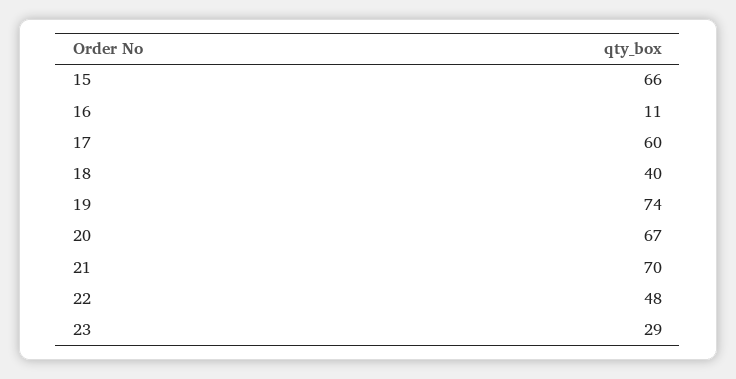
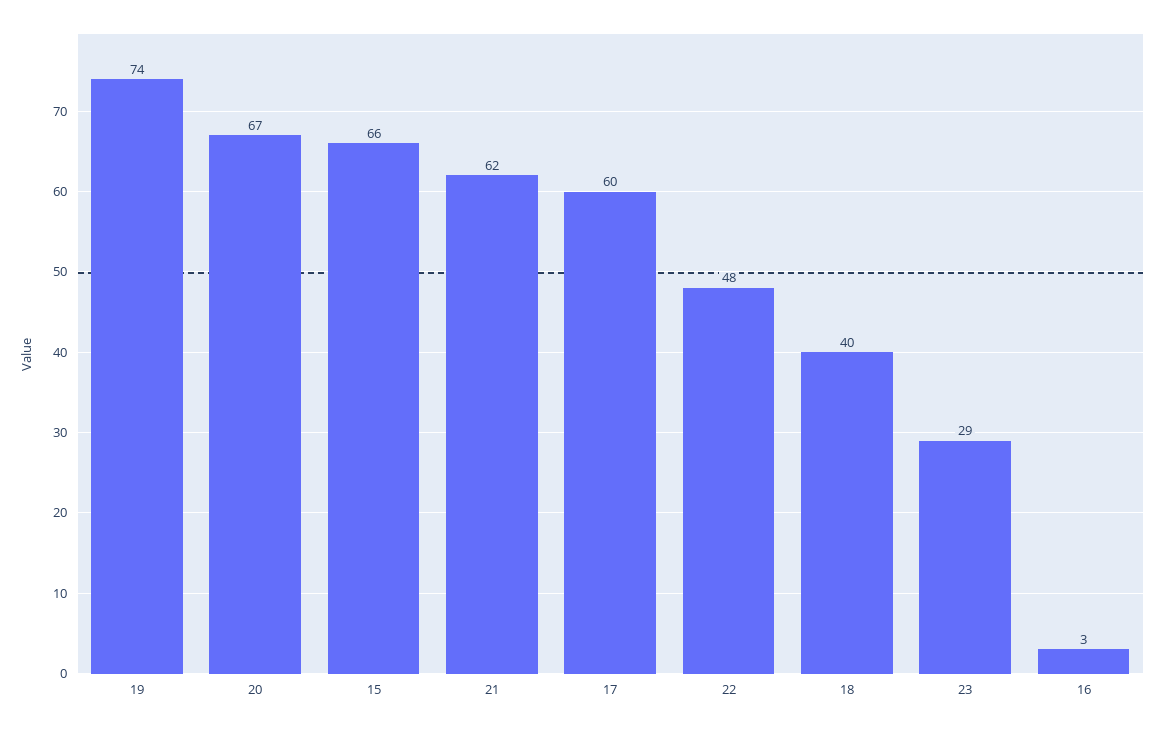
16: 11 -> 3
21: 70 -> 62

